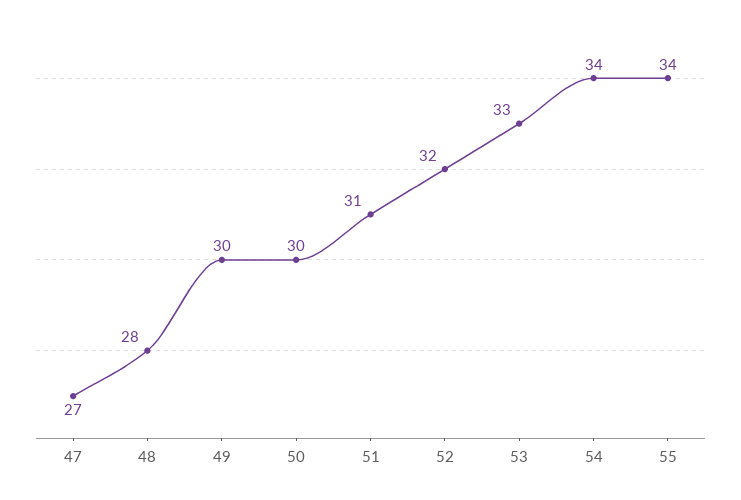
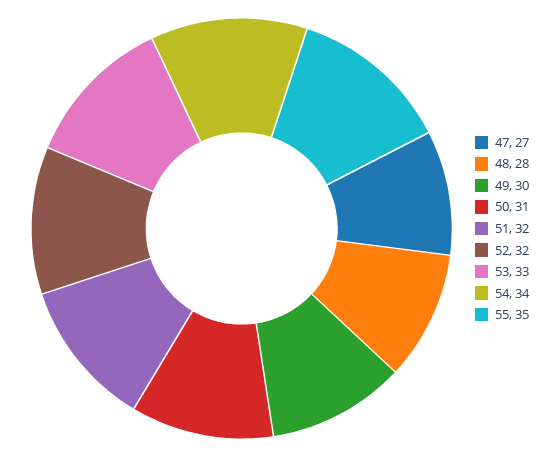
50: 30 -> 31
51: 31 -> 32
55: 34 -> 35

